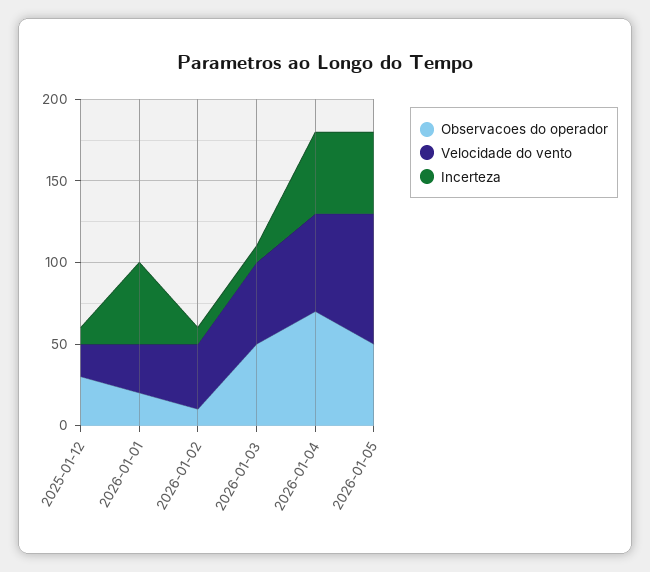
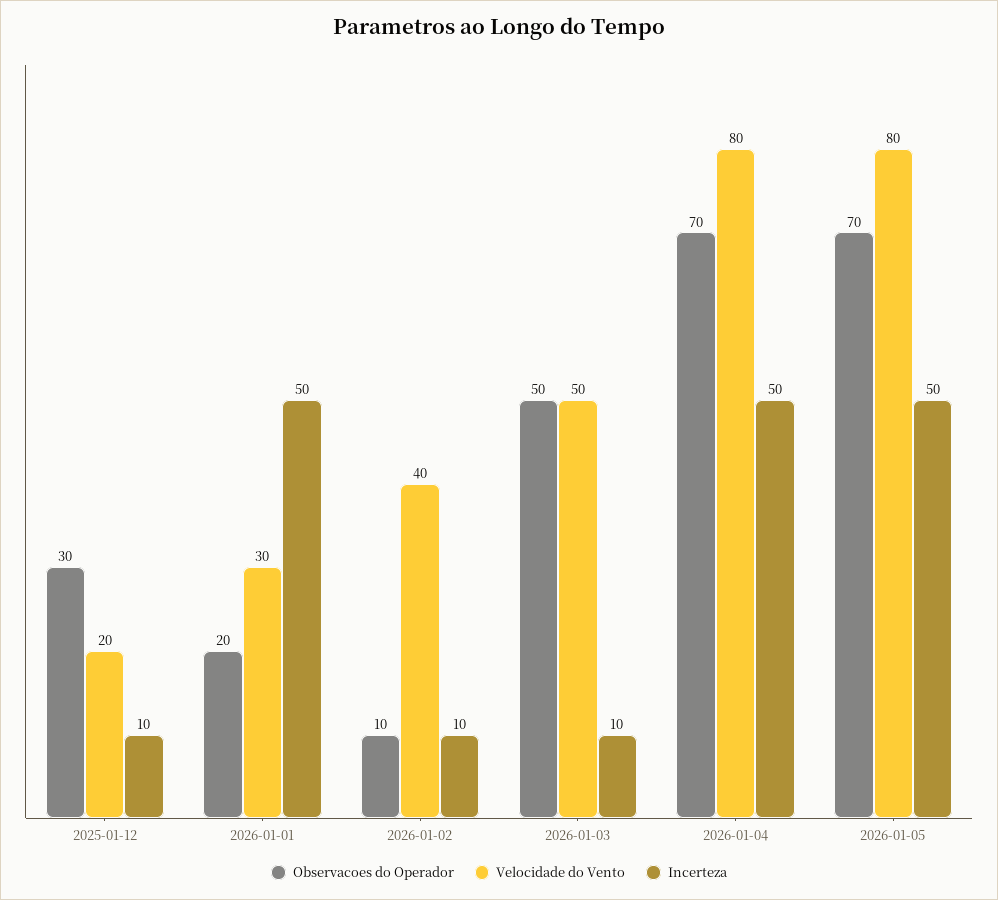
Velocidade do vento, 2026-01-04: 60 -> 80
Observacoes do operador, 2026-01-05: 50 -> 70

